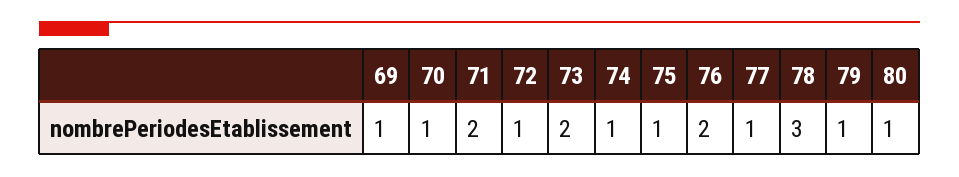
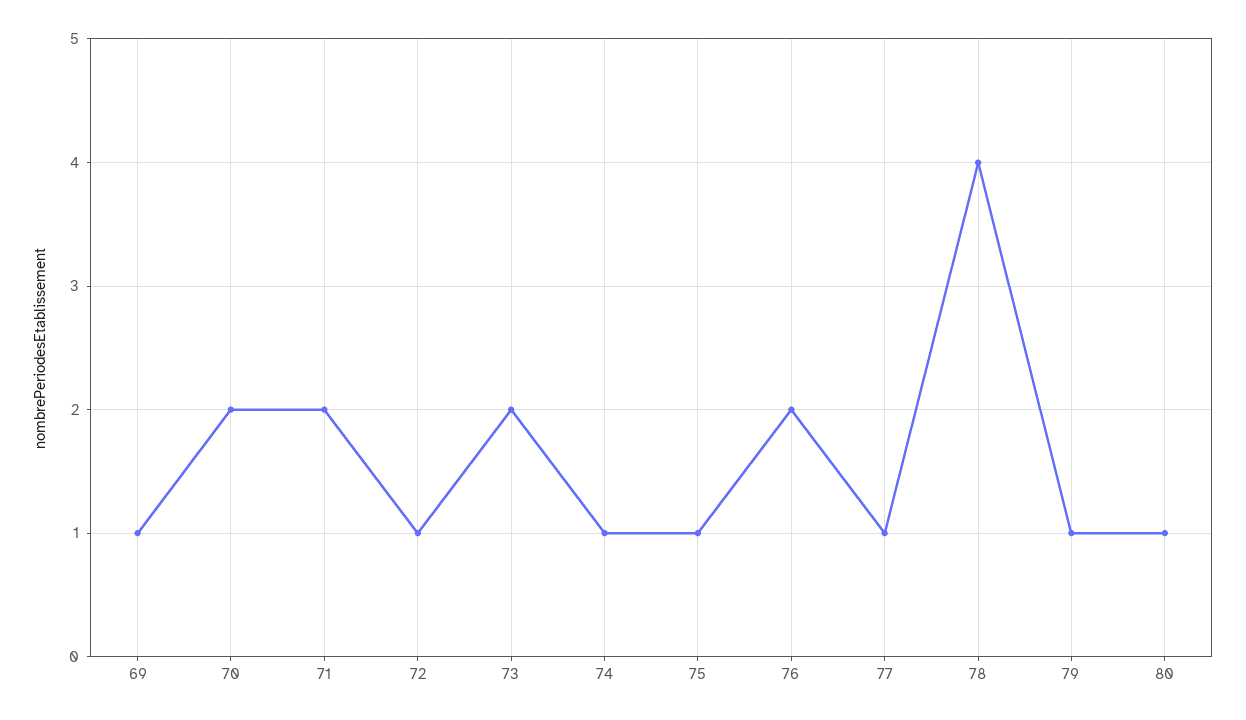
70: 1 -> 2
78: 3 -> 4

